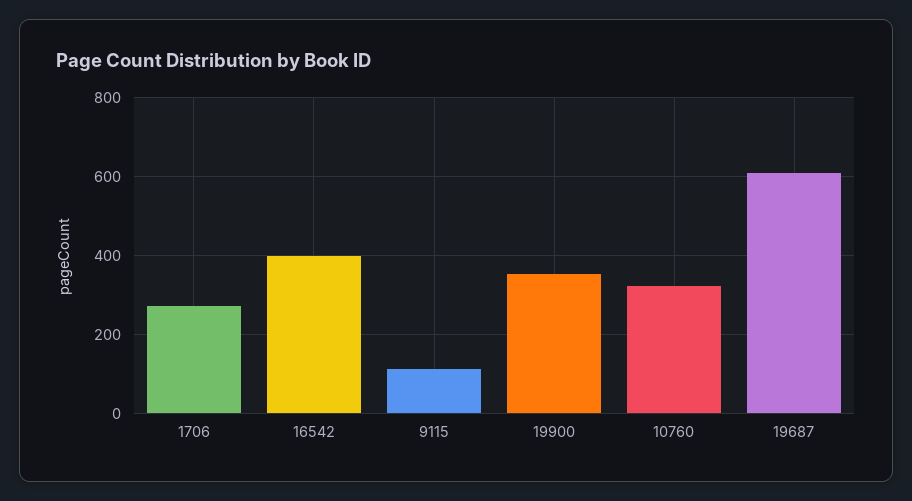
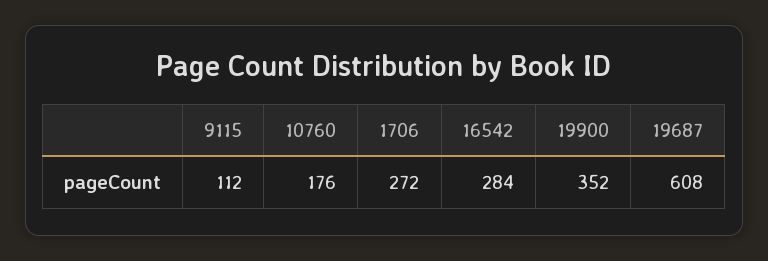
16542: 400 -> 284
10760: 320 -> 176

